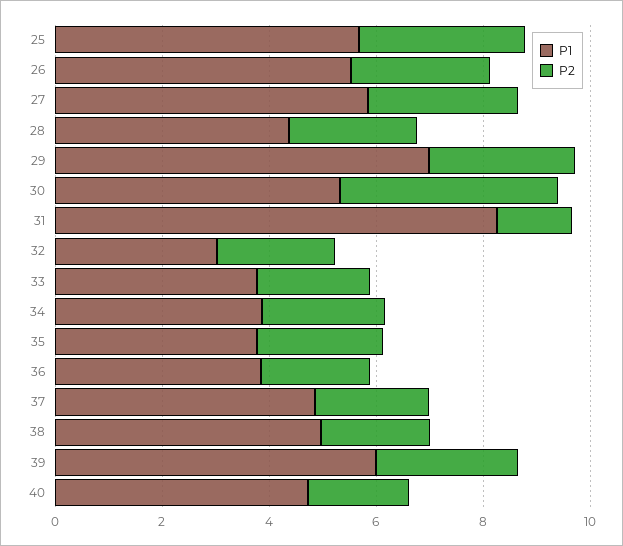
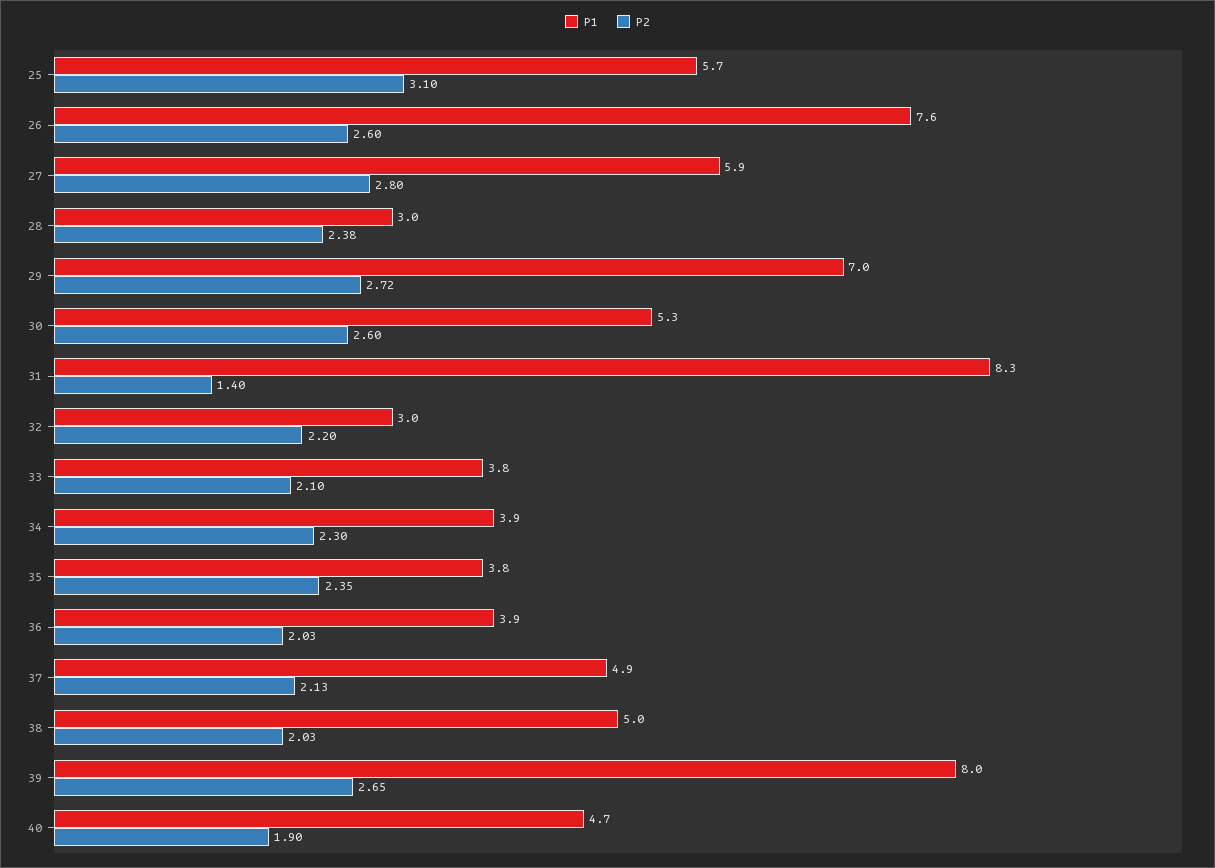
P1, 26: 5.5 -> 7.6
P1, 28: 4.5 -> 3
P2, 30: 4 -> 2.6
P1, 39: 6 -> 8

